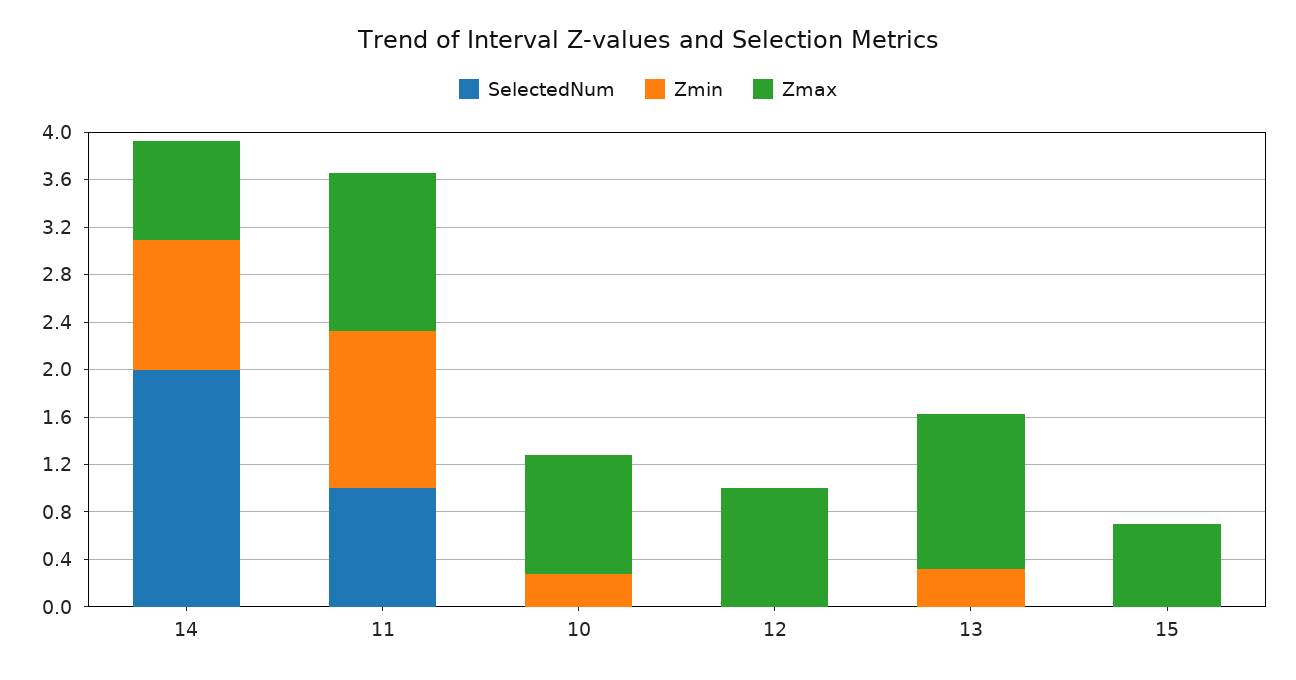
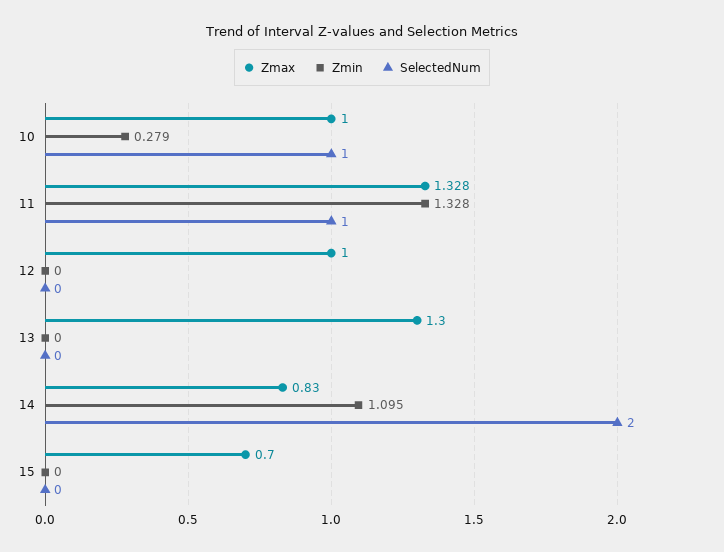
SelectedNum, 10: 0 -> 1
Zmin, 13: 0.3 -> 0

